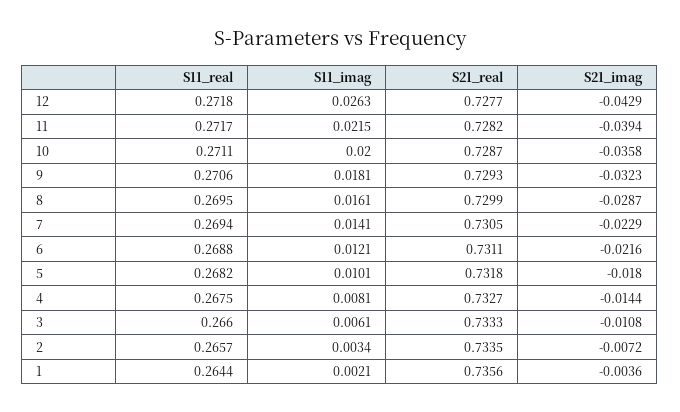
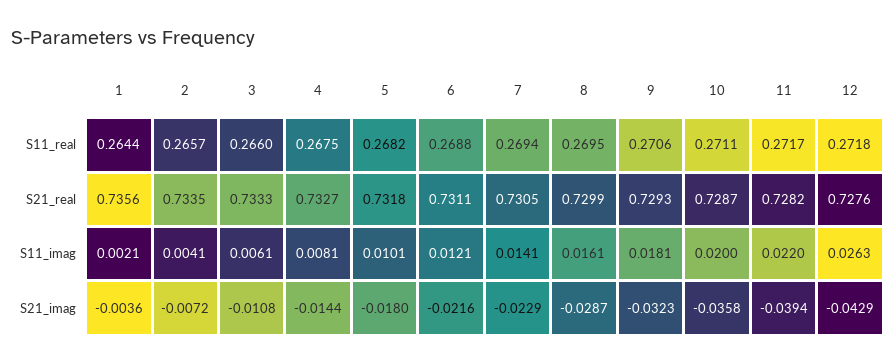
S21_real, 12: 0.7277 -> 0.7276
S11_imag, 11: 0.0215 -> 0.022
S11_imag, 2: 0.0034 -> 0.0041

